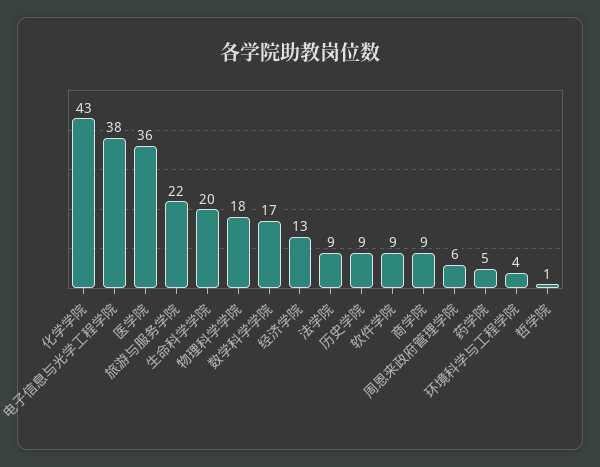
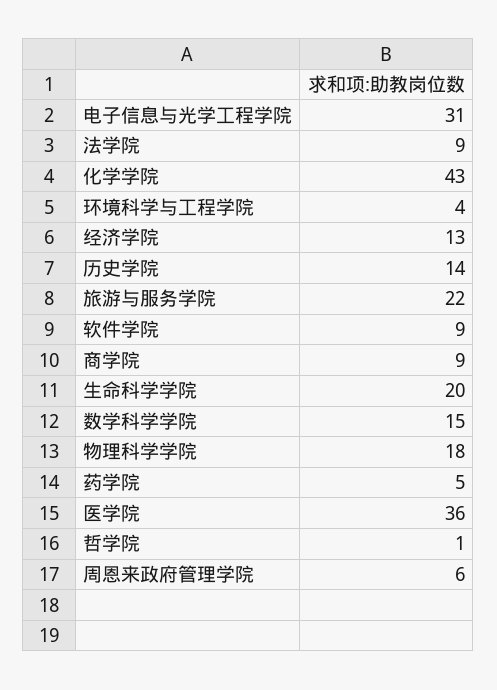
电子信息与光学工程学院: 38 -> 31
数学科学学院: 17 -> 15
历史学院: 9 -> 14

